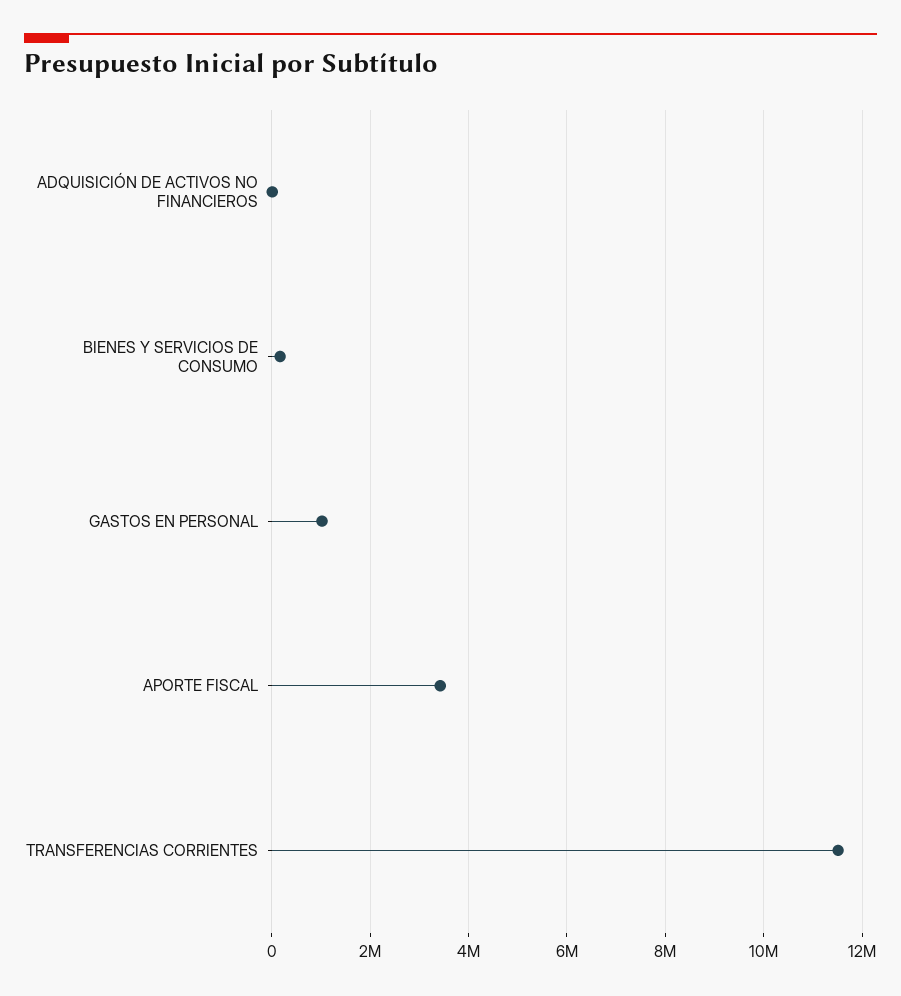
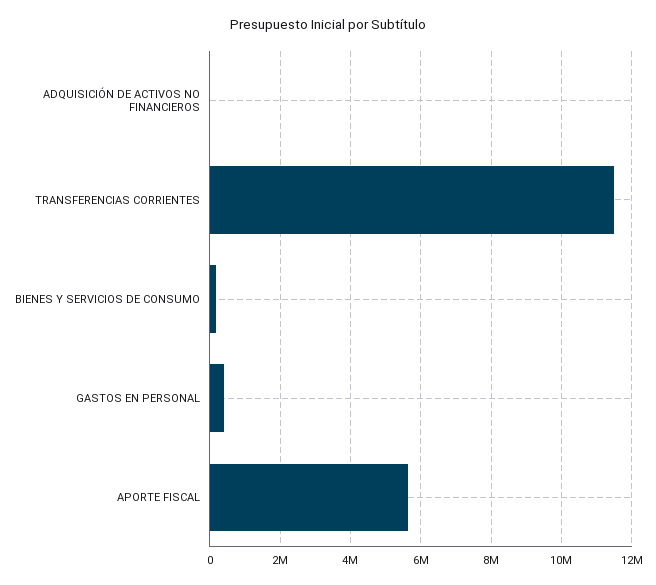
GASTOS EN PERSONAL: 1000000 -> 400000
APORTE FISCAL: 3400000 -> 5600000

